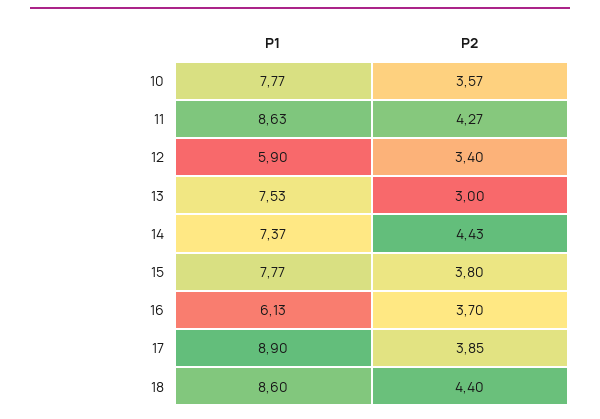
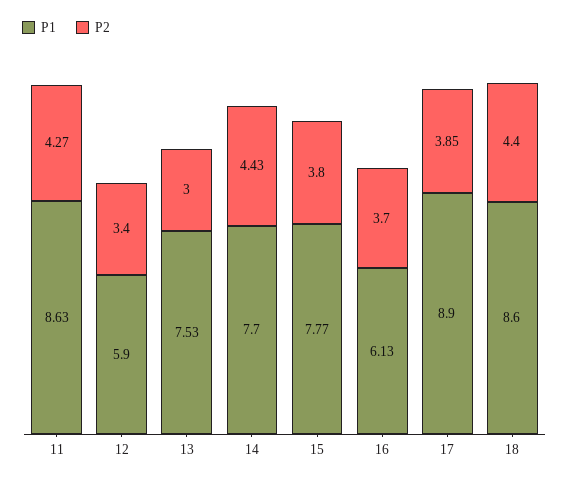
P1, 10: 7.77 -> none
P2, 10: 3.57 -> none
P1, 14: 7.37 -> 7.7

